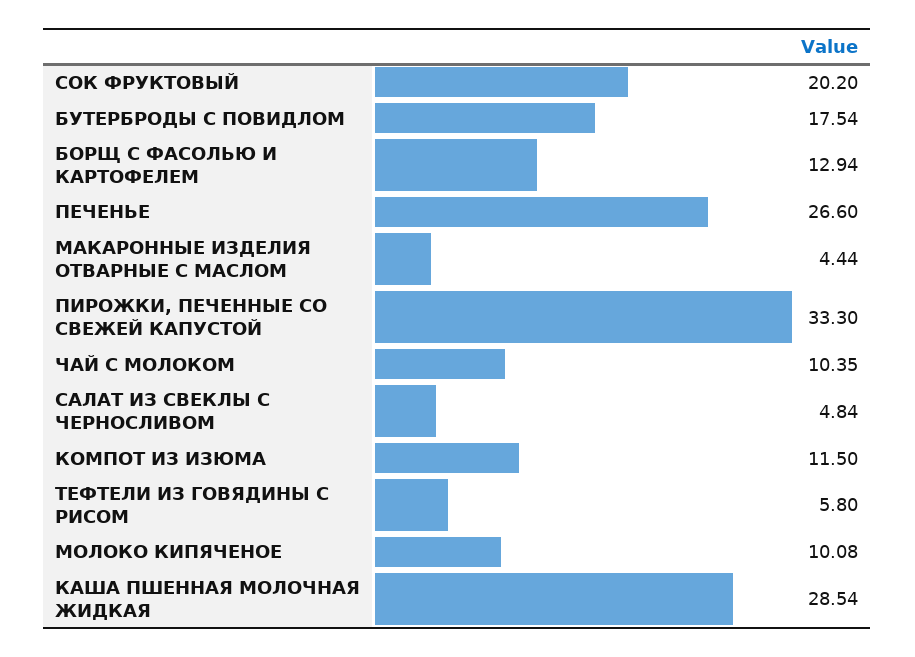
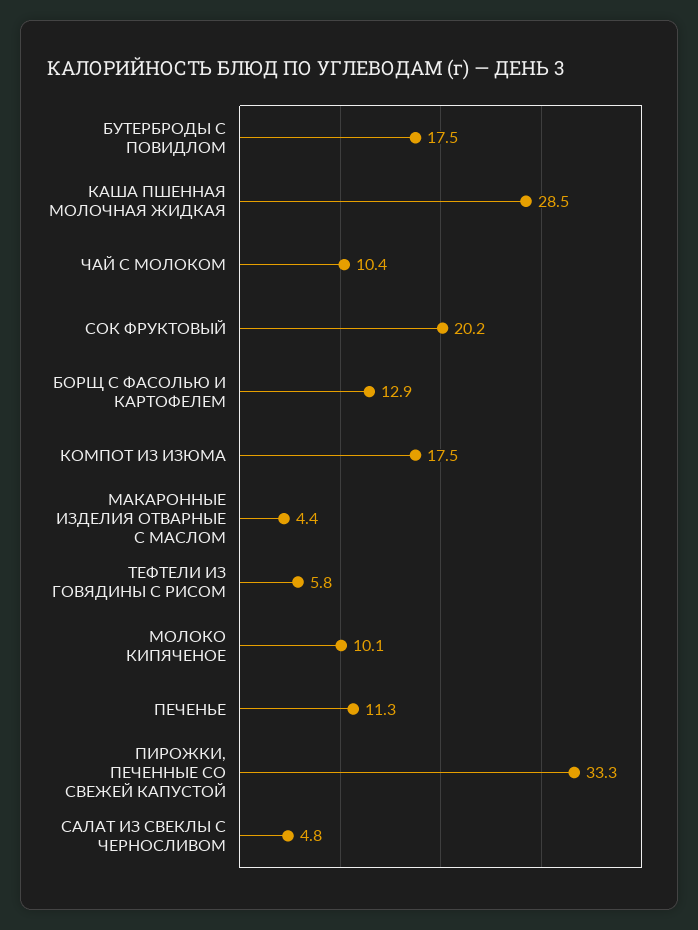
ПЕЧЕНЬЕ: 26.6 -> 11.3
КОМПОТ ИЗ ИЗЮМА: 11.5 -> 17.5

